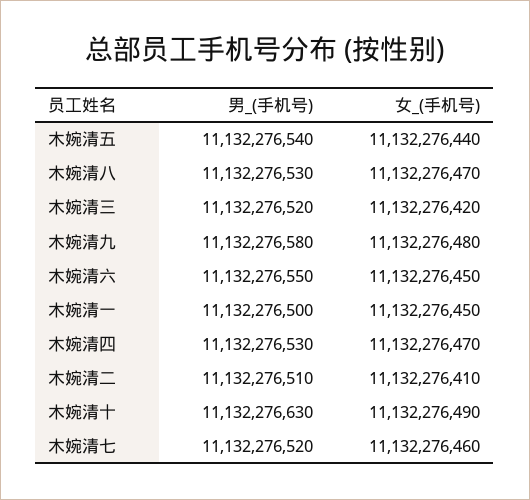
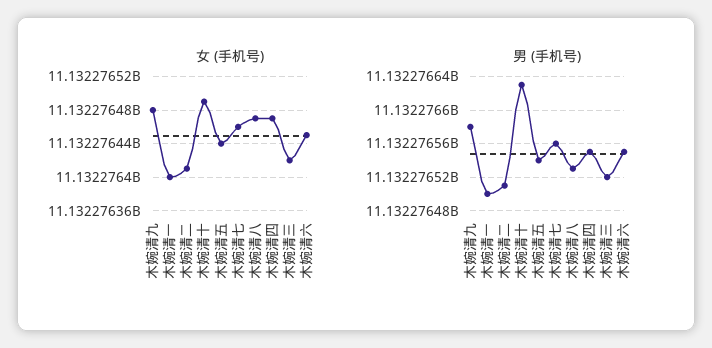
女_(手机号), 木婉清一: 11132276450 -> 11132276400
男_(手机号), 木婉清四: 11132276530 -> 11132276550
男_(手机号), 木婉清七: 11132276520 -> 11132276560

